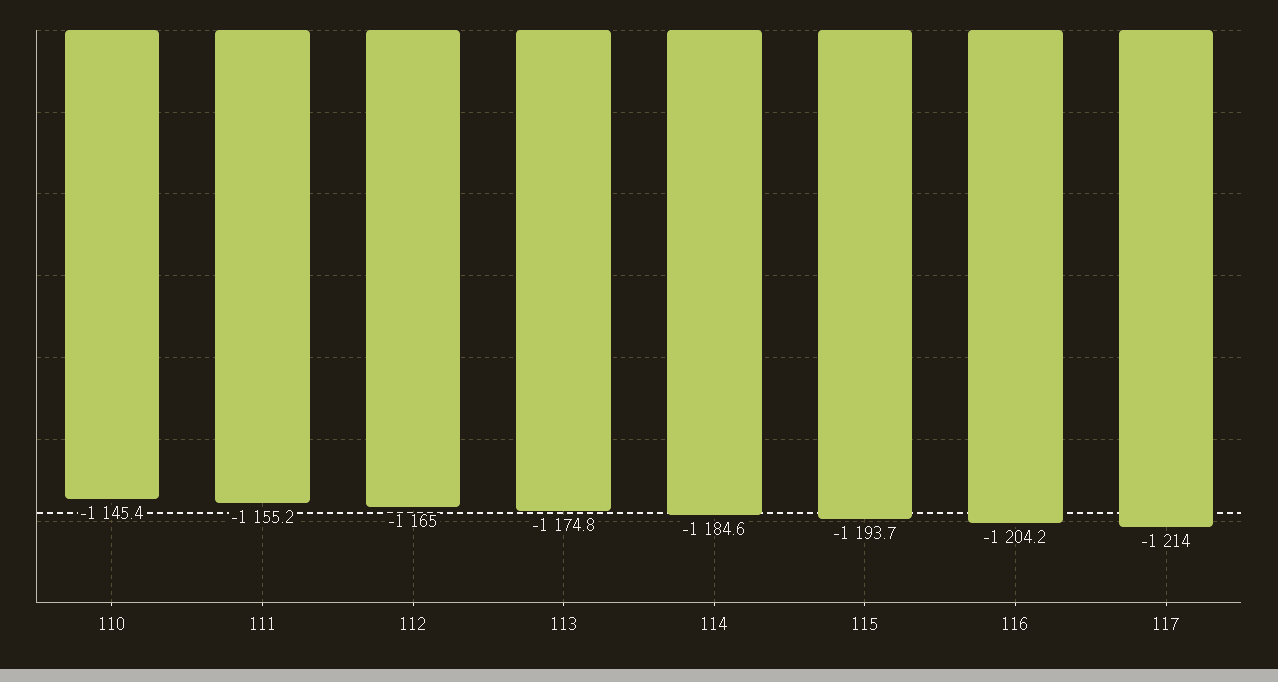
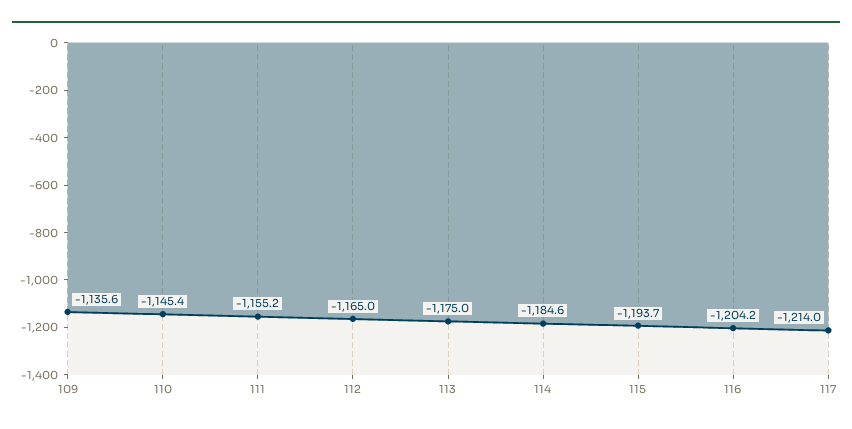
113: -1174.8 -> -1175
109: none -> -1135.6

